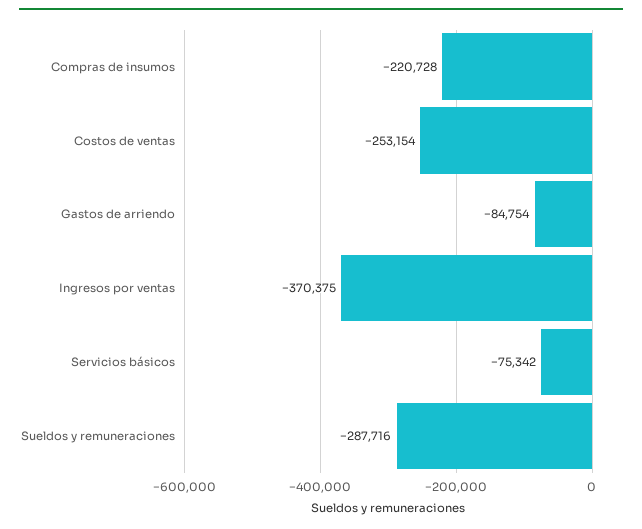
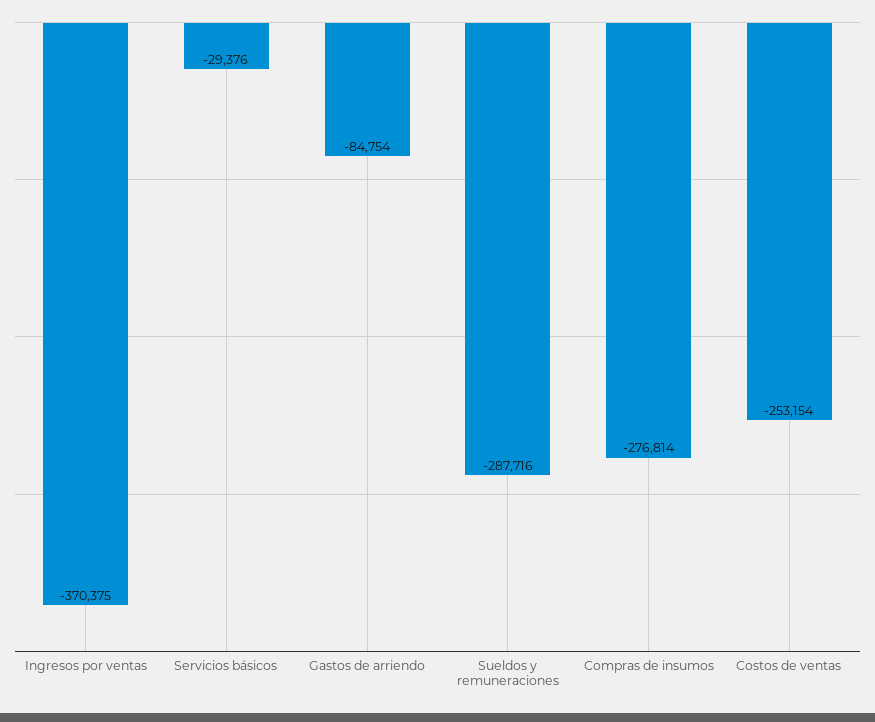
Compras de insumos: -220728 -> -276814
Servicios básicos: -75342 -> -29376

